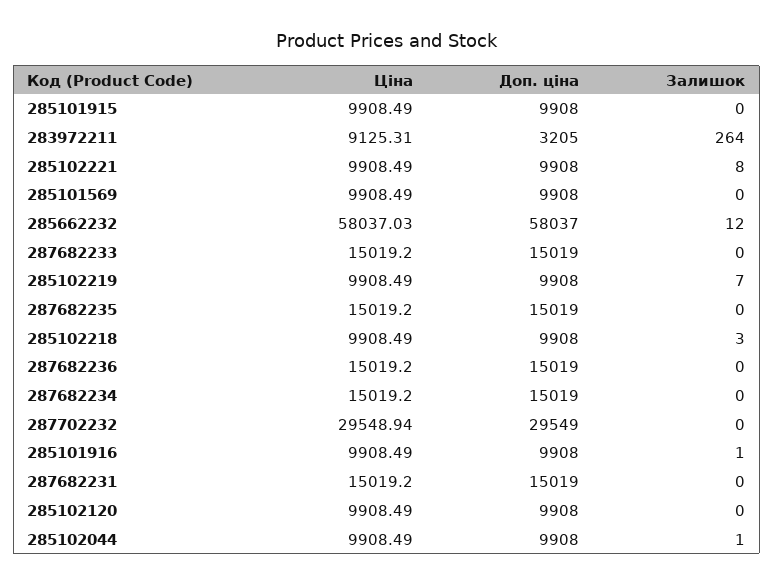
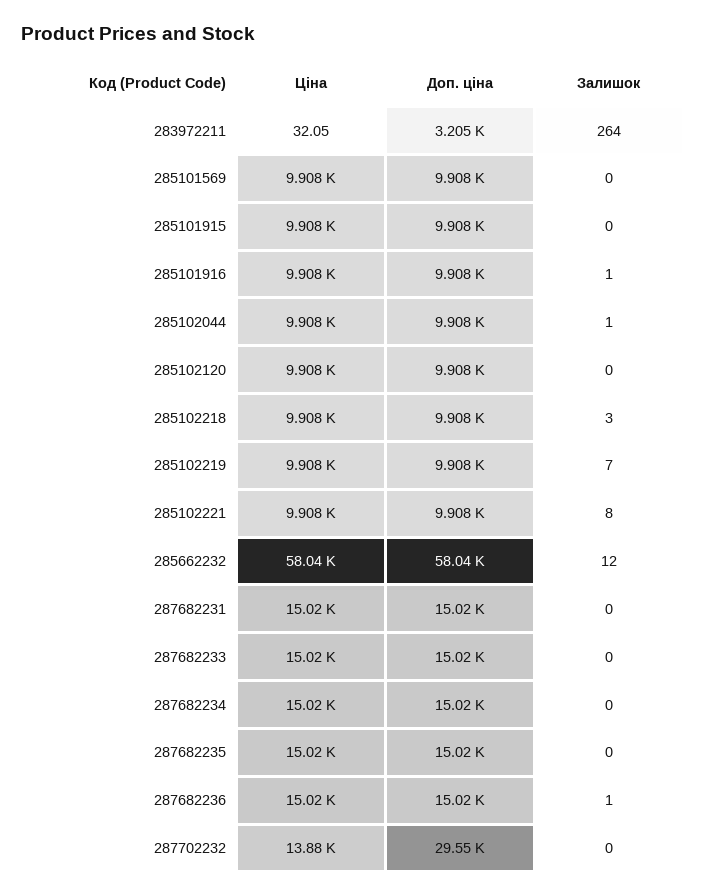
Ціна, 283972211: 9125.31 -> 32.05
Залишок, 287682236: 0 -> 1
Ціна, 287702232: 29548.94 -> 13880

